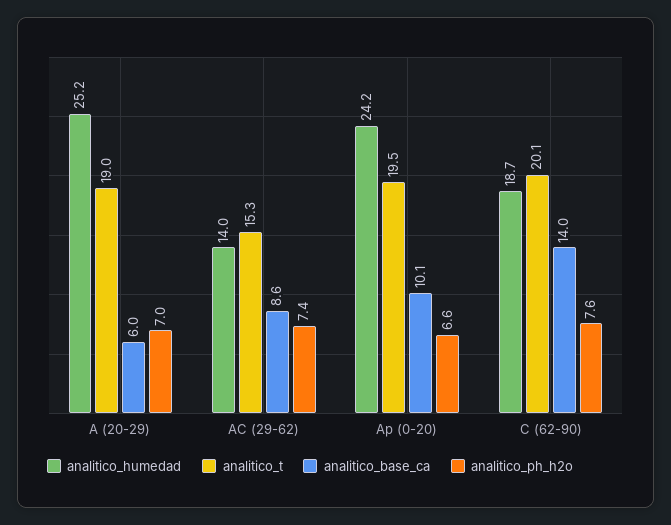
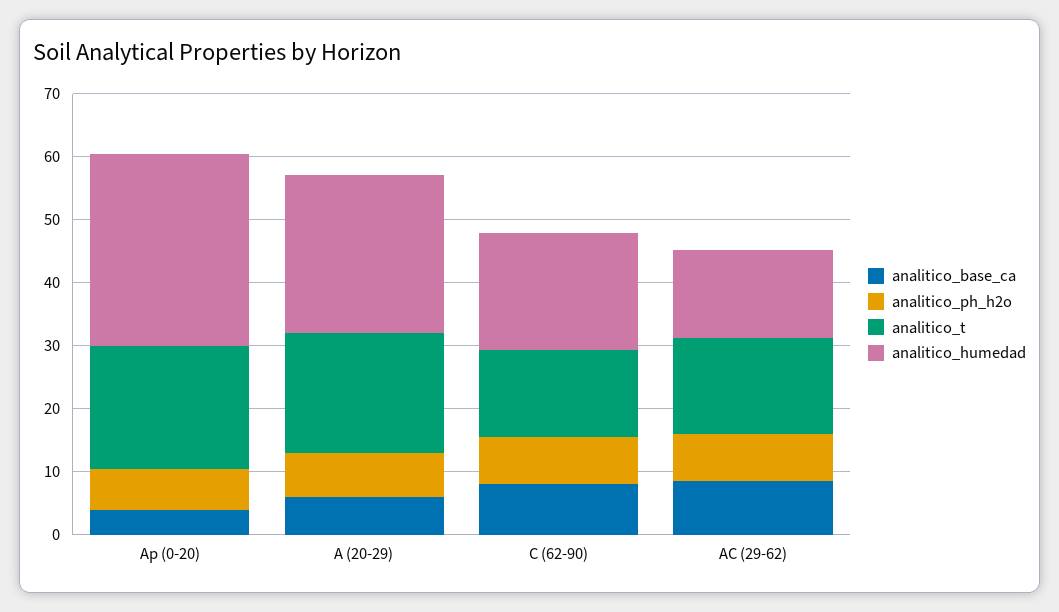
analitico_humedad, Ap (0-20): 24.2 -> 30
analitico_base_ca, Ap (0-20): 10.1 -> 4
analitico_t, C (62-90): 20.1 -> 14
analitico_base_ca, C (62-90): 14 -> 8

